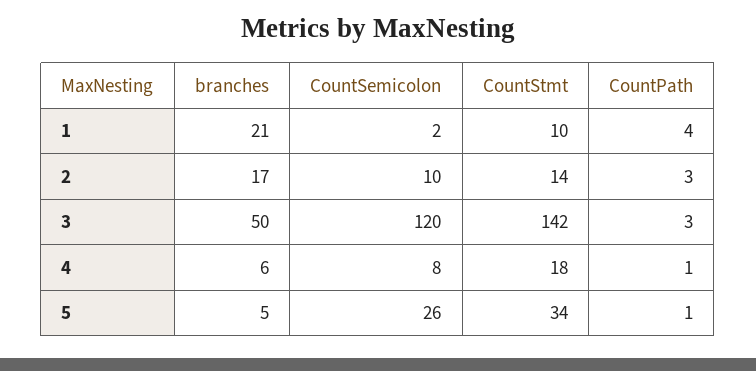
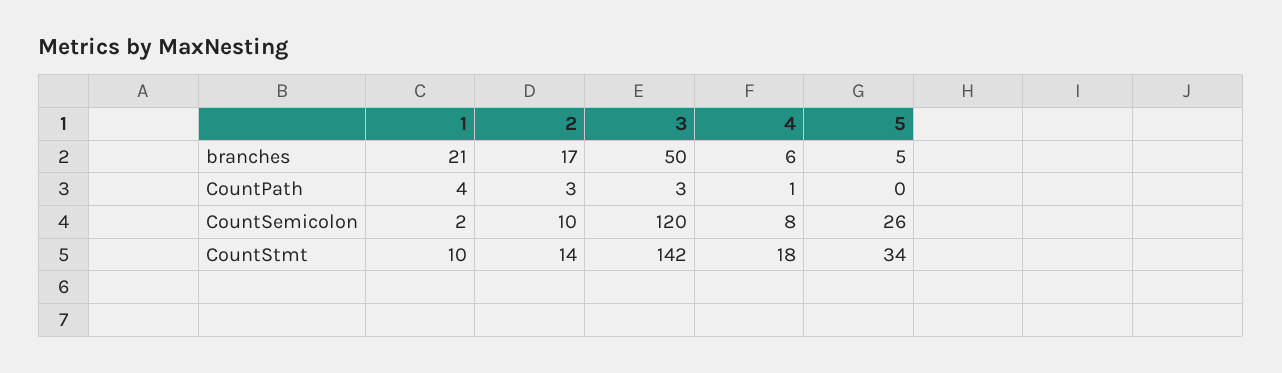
CountPath, 5: 1 -> 0

